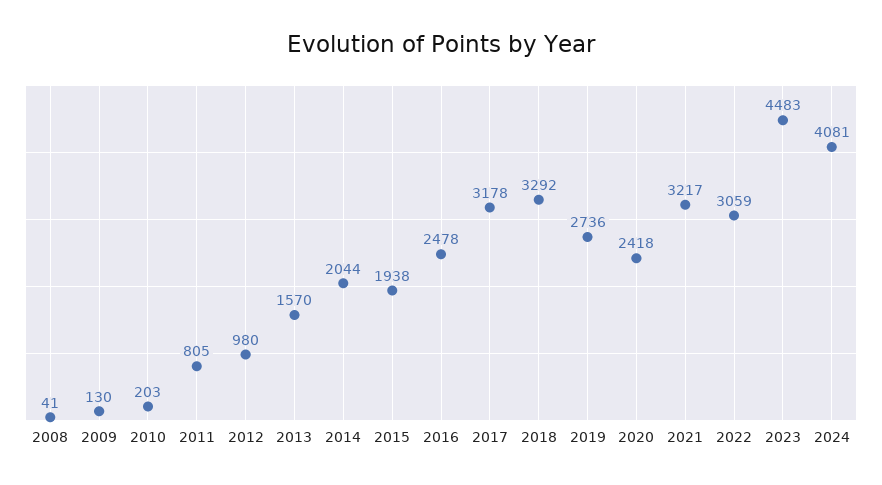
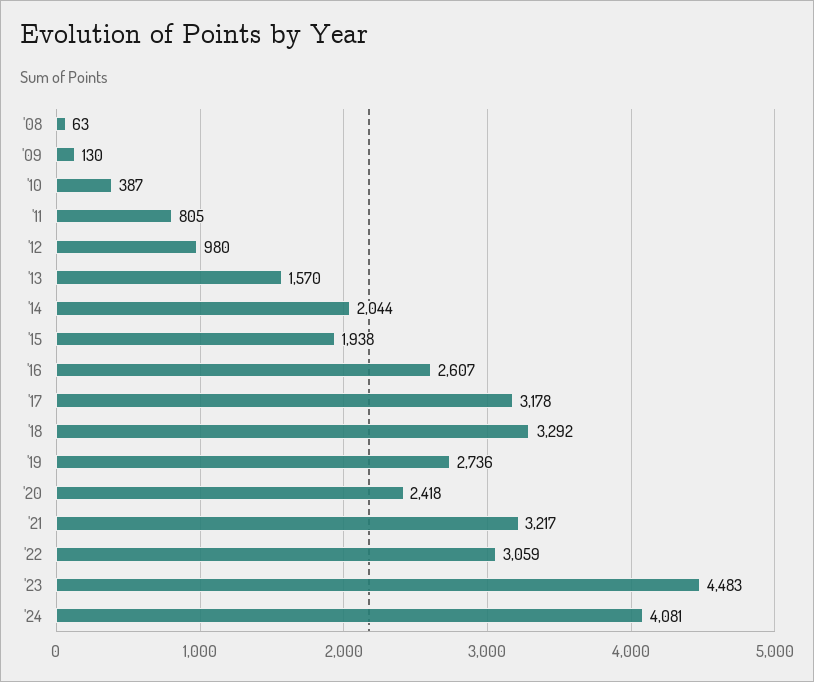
2008: 41 -> 63
2010: 203 -> 387
2016: 2478 -> 2607

